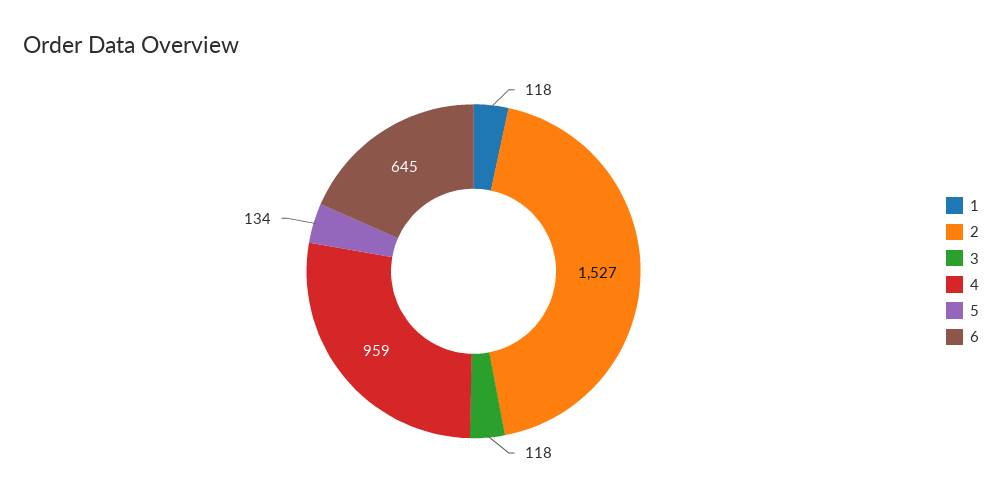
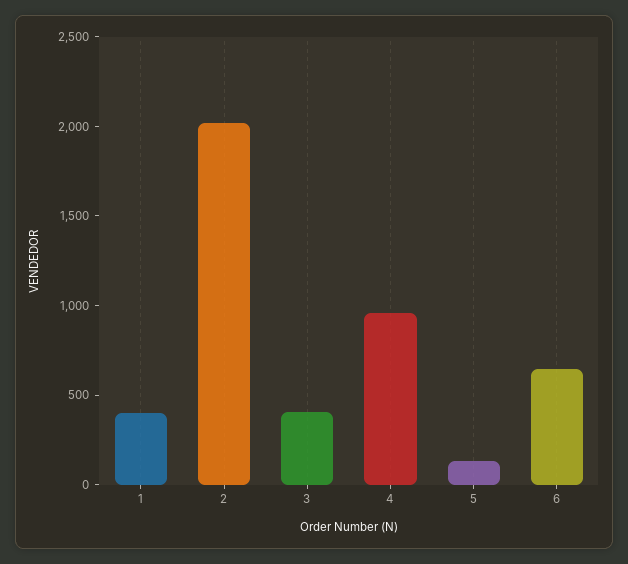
1: 118 -> 400
2: 1527 -> 2000
3: 118 -> 400

